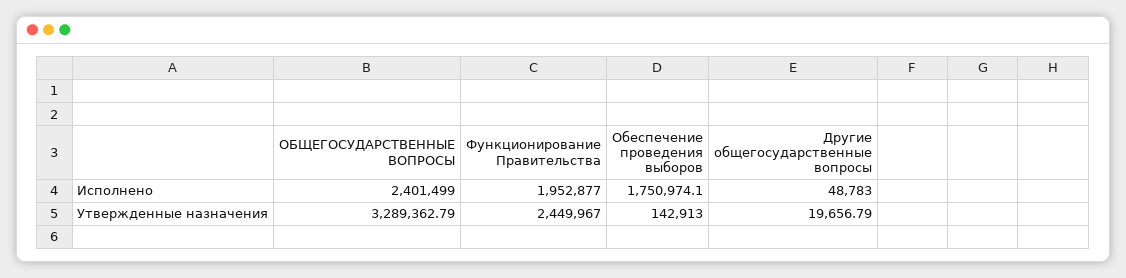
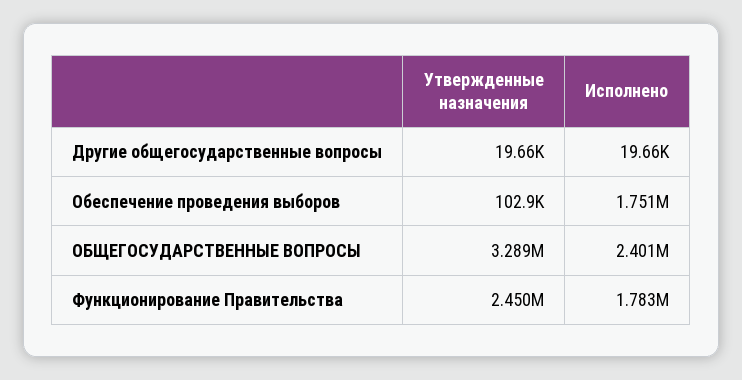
Функционирование Правительства, Исполнено: 1952877 -> 1783000
Другие общегосударственные вопросы, Исполнено: 48783 -> 19660
Обеспечение проведения выборов, Утвержденные назначения: 142913 -> 102900

